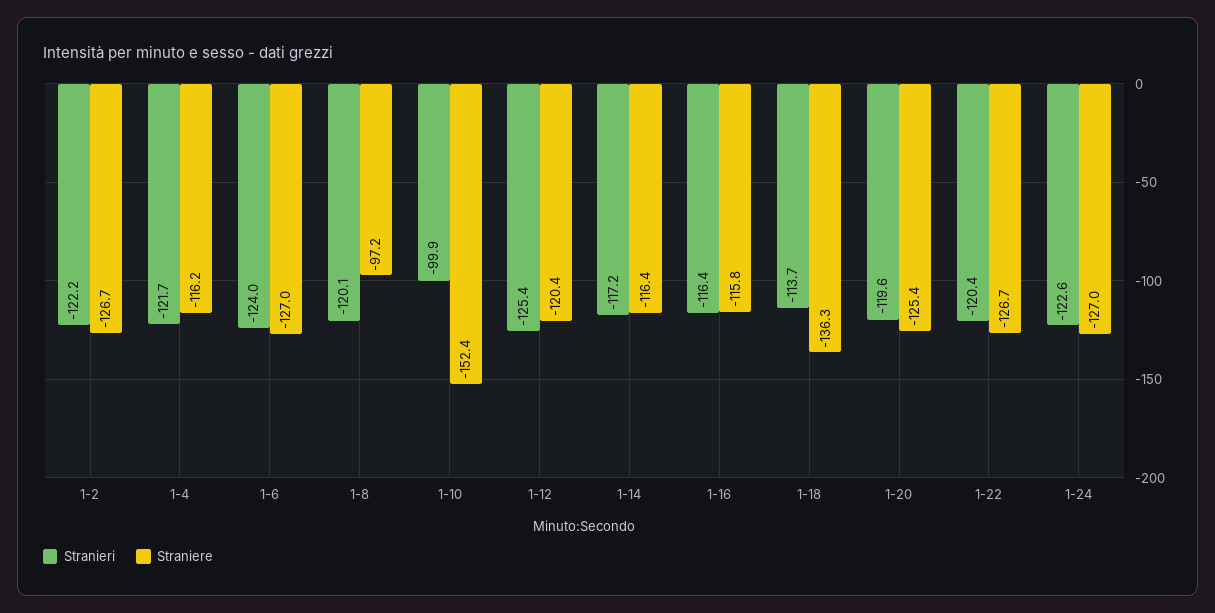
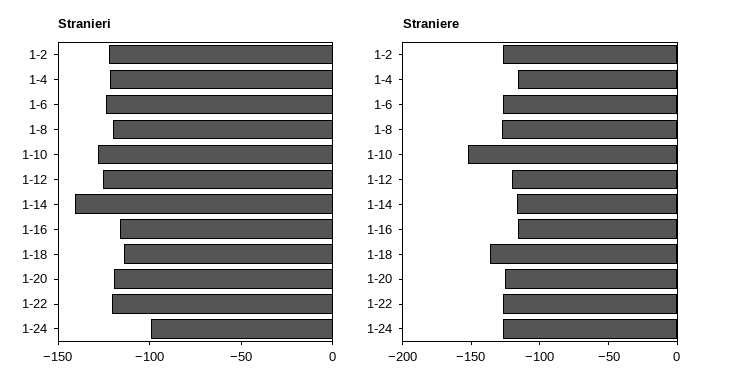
Straniere, 1-8: -97.2 -> -130
Stranieri, 1-10: -99.9 -> -130
Stranieri, 1-14: -117.2 -> -140
Stranieri, 1-24: -122.6 -> -100

